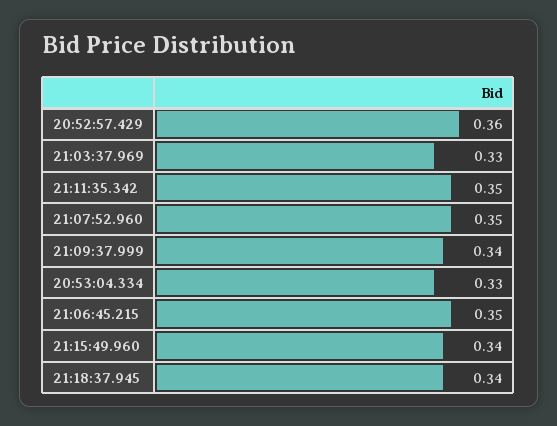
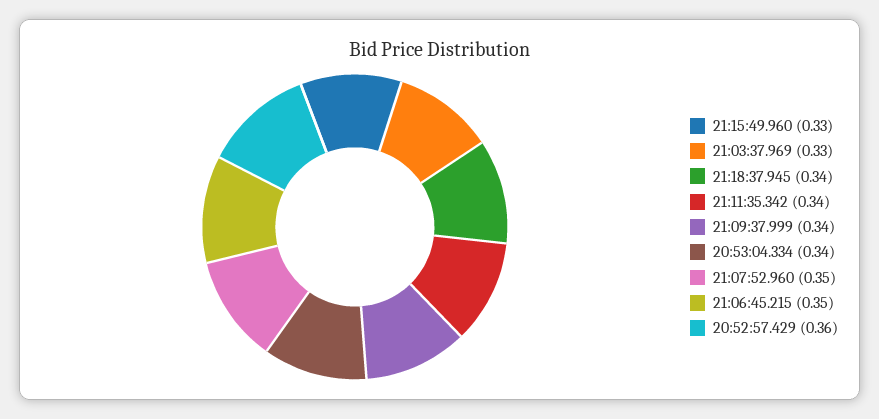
21:11:35.342: 0.35 -> 0.34
20:53:04.334: 0.33 -> 0.34
21:15:49.960: 0.34 -> 0.33

